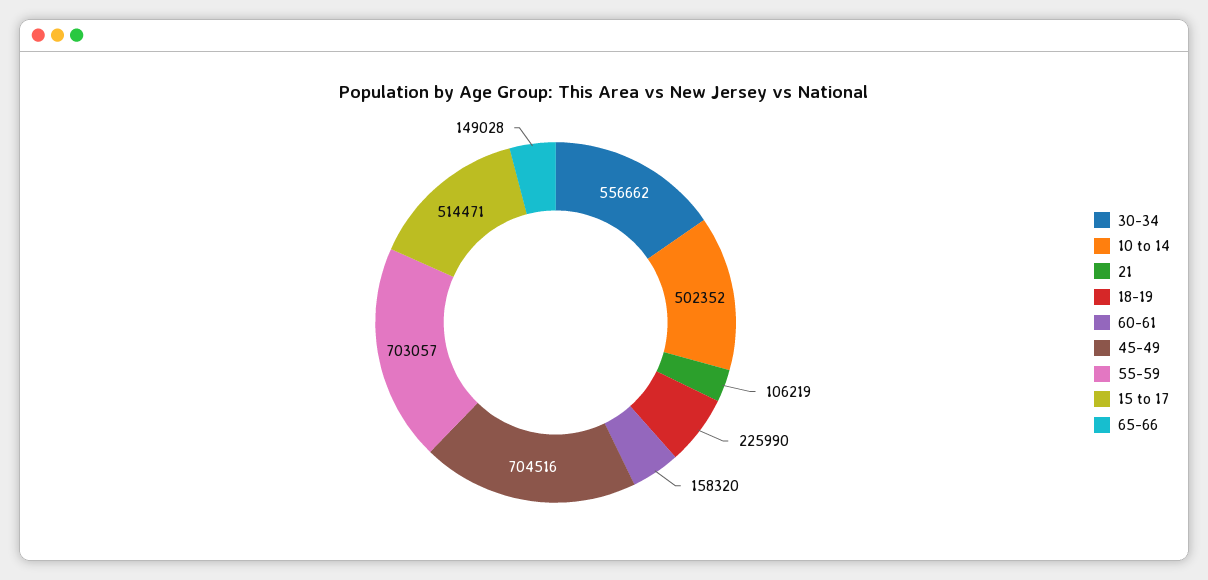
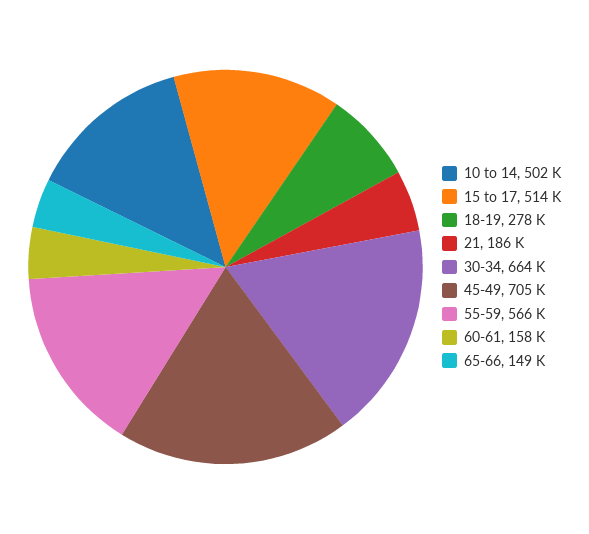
30-34: 556662 -> 664000
21: 106219 -> 186000
18-19: 225990 -> 278000
55-59: 703057 -> 566000

